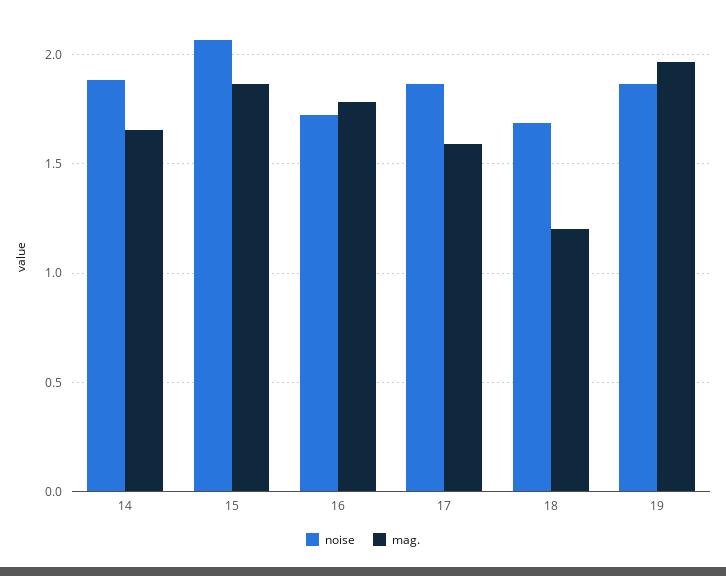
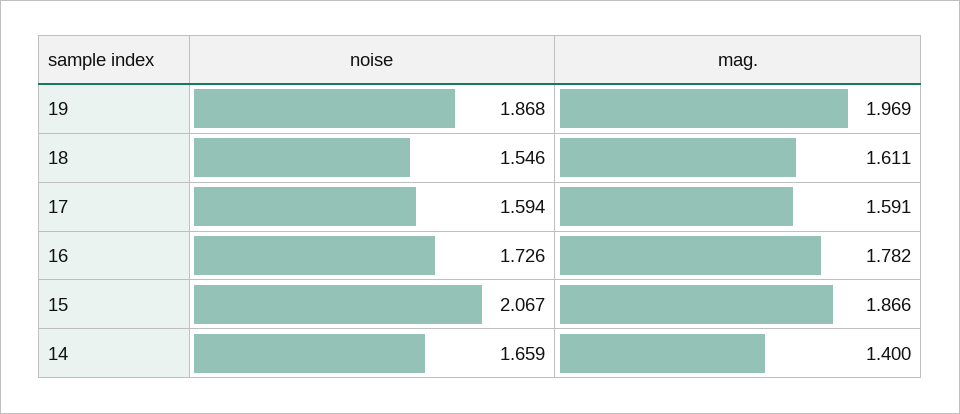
noise, 14: 1.9 -> 1.659
mag., 14: 1.65 -> 1.4
noise, 17: 1.85 -> 1.594
noise, 18: 1.7 -> 1.546
mag., 18: 1.2 -> 1.611

